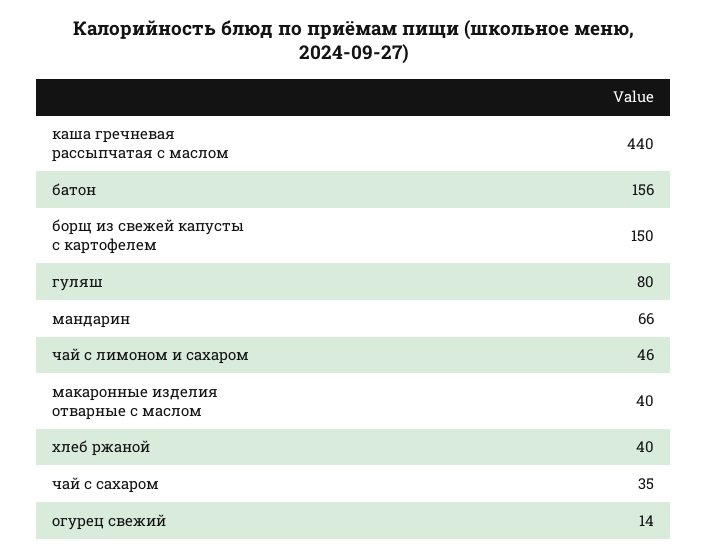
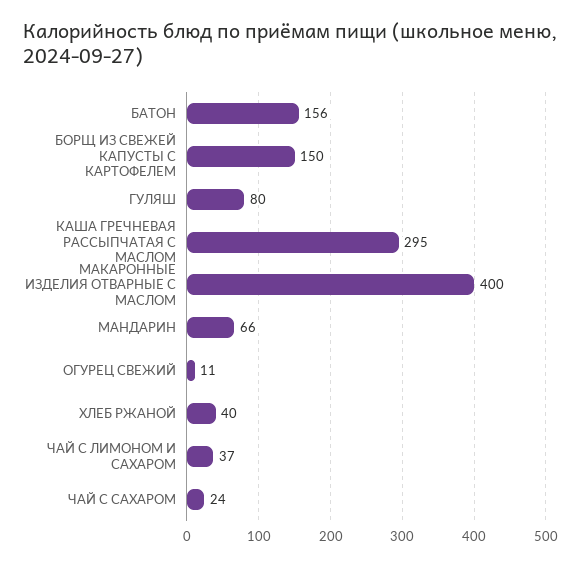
каша гречневая рассыпчатая с маслом: 440 -> 295
чай с лимоном и сахаром: 46 -> 37
макаронные изделия отварные с маслом: 40 -> 400
чай с сахаром: 35 -> 24
огурец свежий: 14 -> 11

